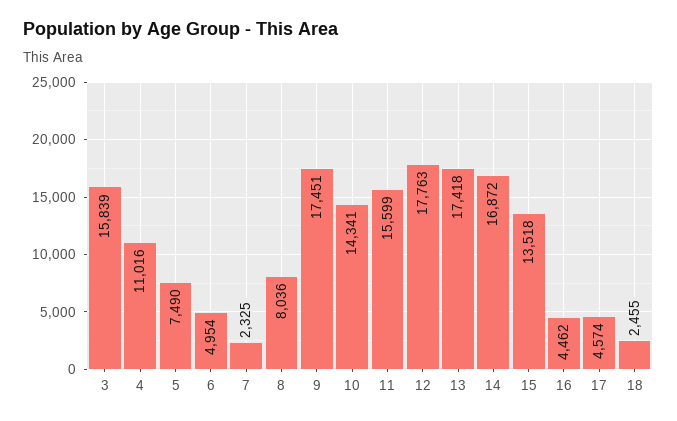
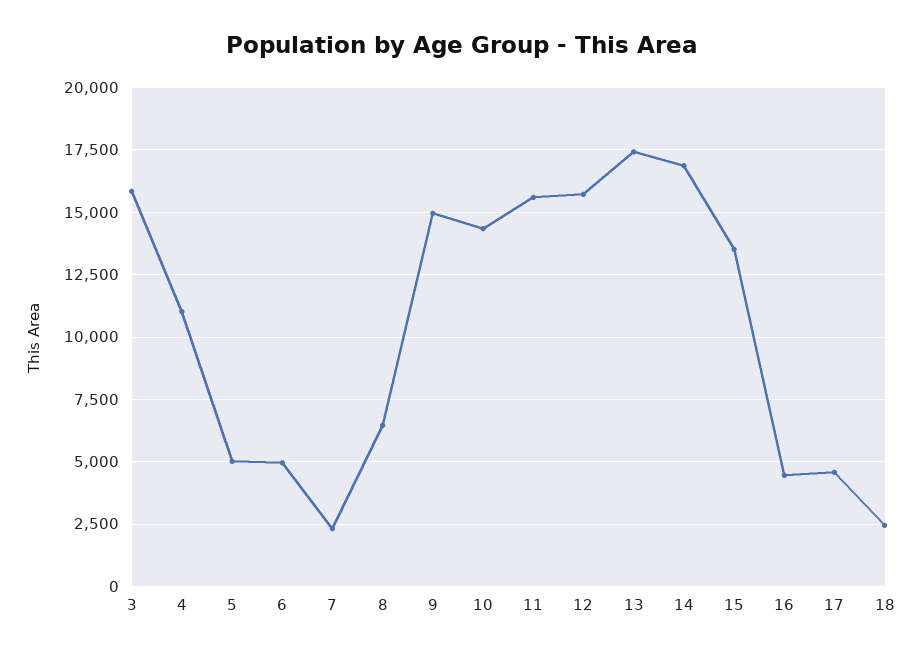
5: 7490 -> 5000
8: 8036 -> 6500
9: 17451 -> 15000
12: 17763 -> 15750

